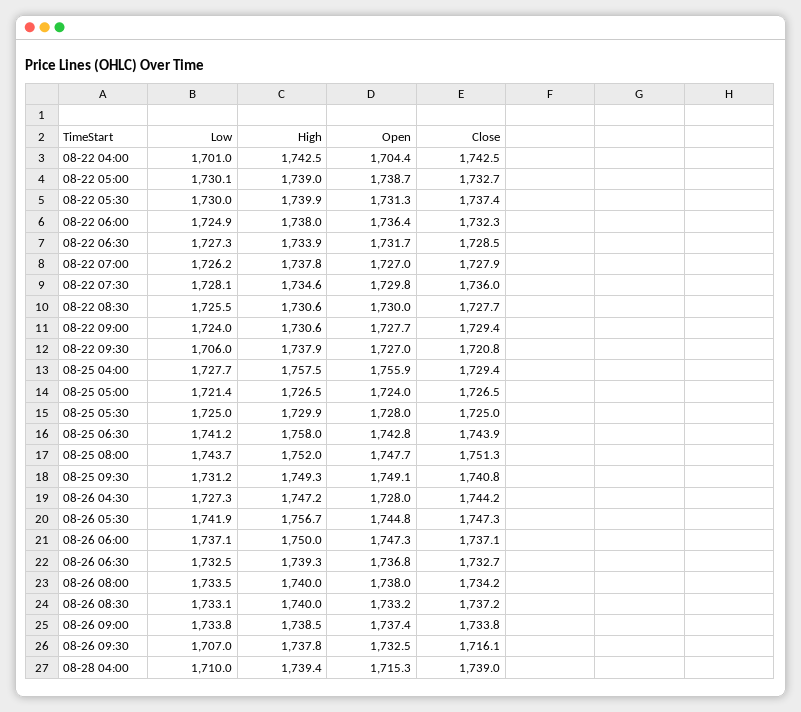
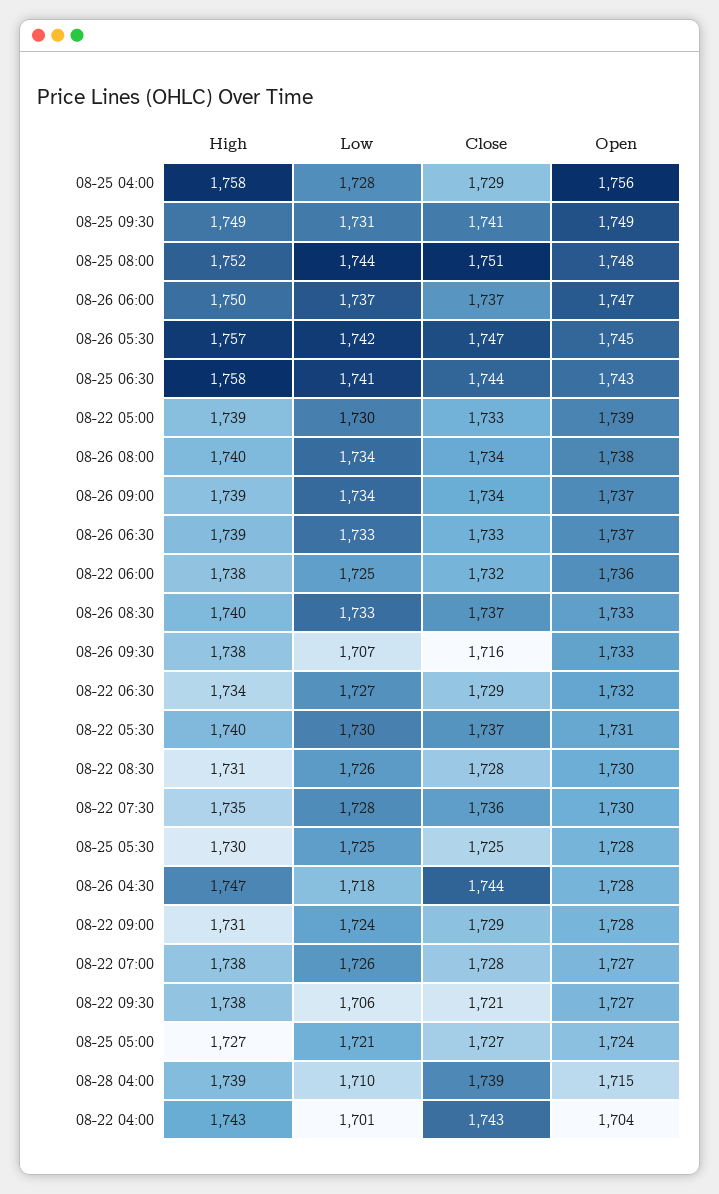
Low, 08-26 04:30: 1727.3 -> 1718

